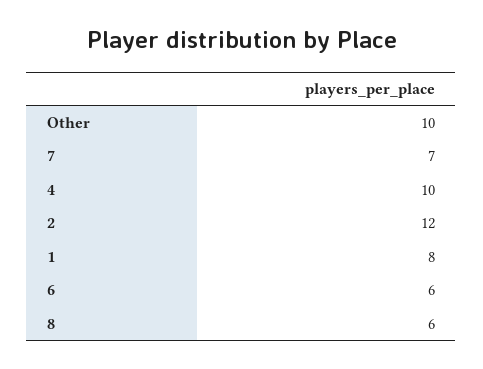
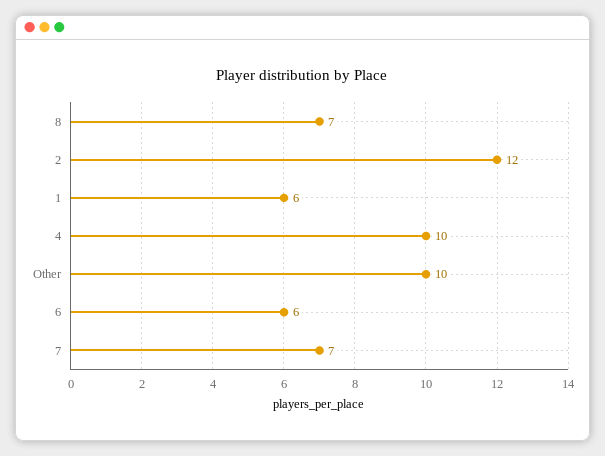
1: 8 -> 6
8: 6 -> 7

